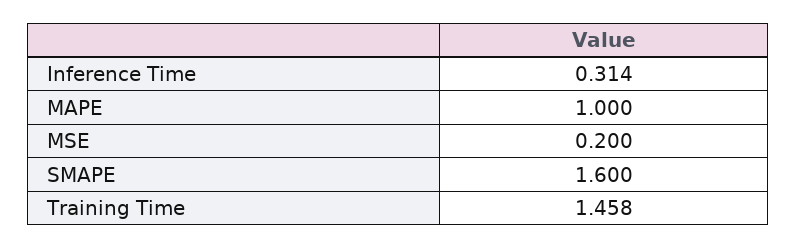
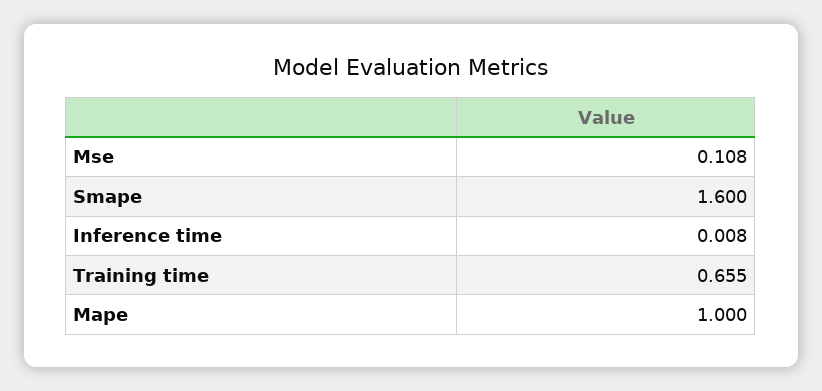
Inference Time: 0.314 -> 0.008
MSE: 0.2 -> 0.108
Training Time: 1.458 -> 0.655

